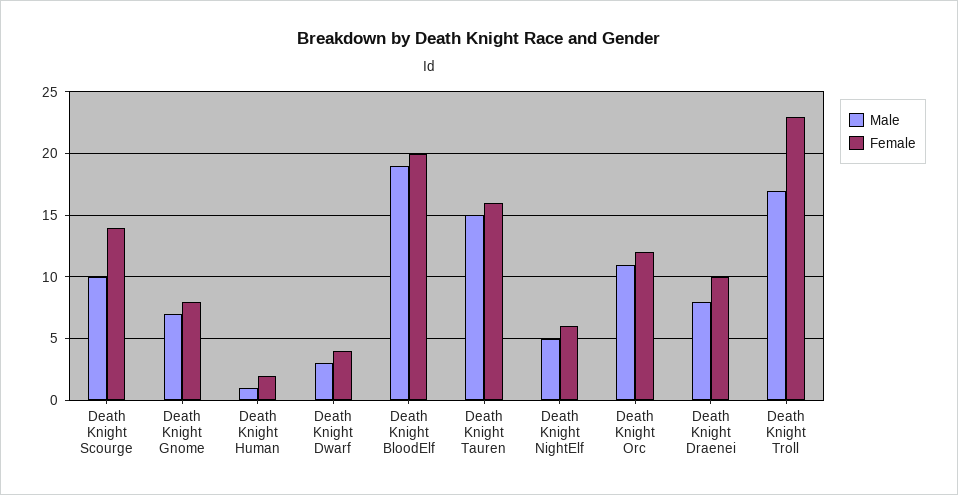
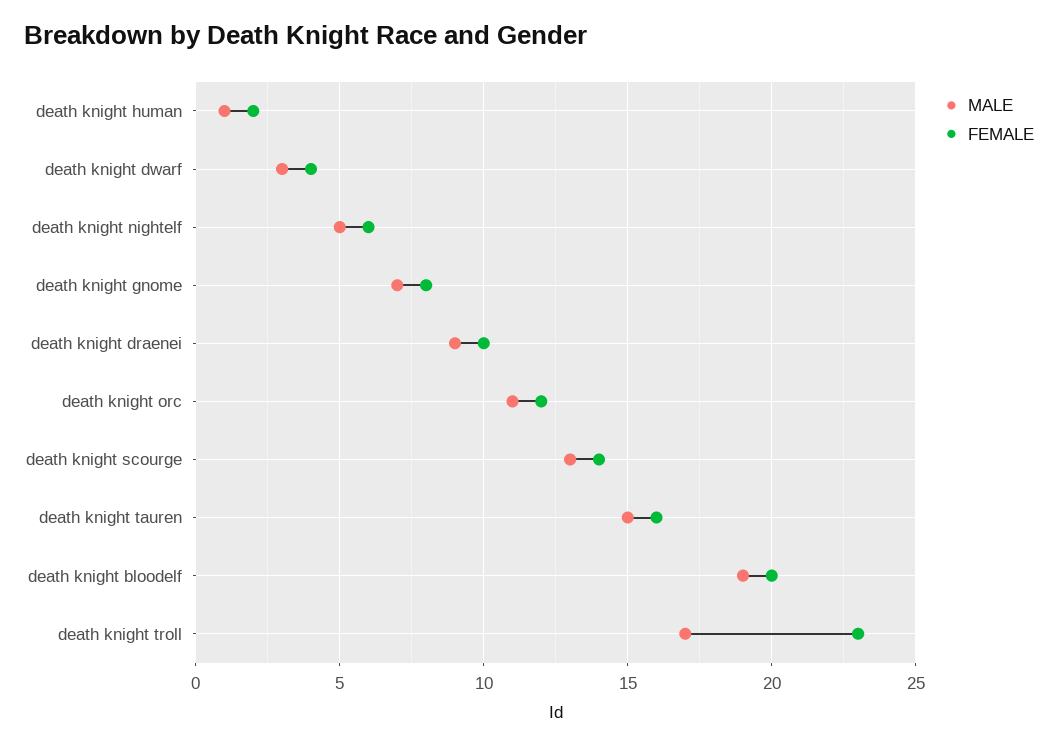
Male, Death Knight Scourge: 10 -> 13
Male, Death Knight Draenei: 8 -> 9

